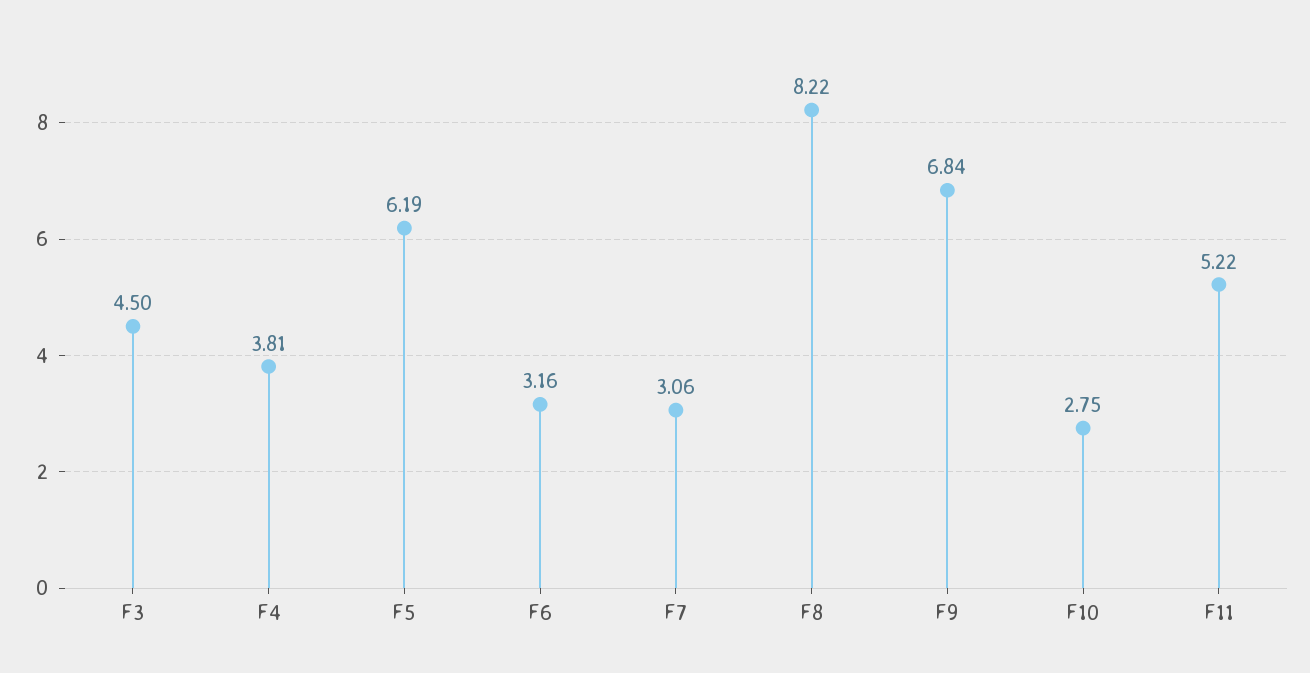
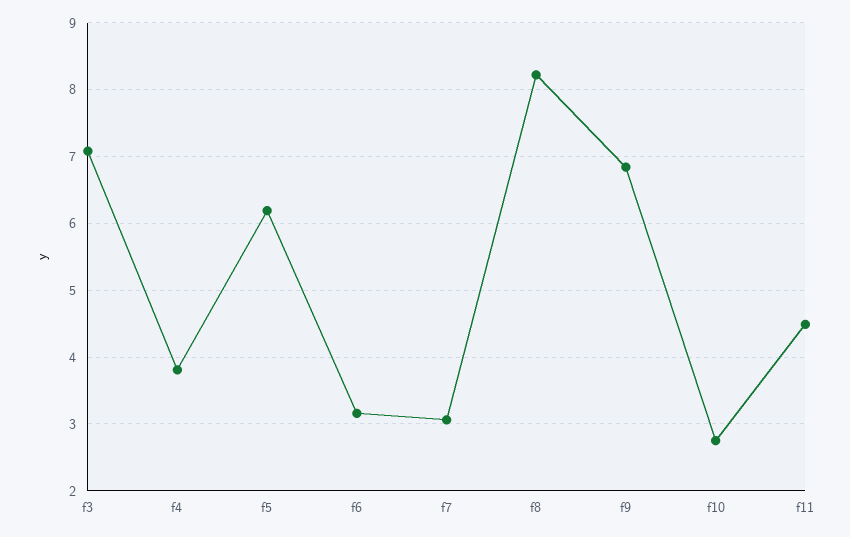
F3: 4.5 -> 7.1
F11: 5.22 -> 4.5

